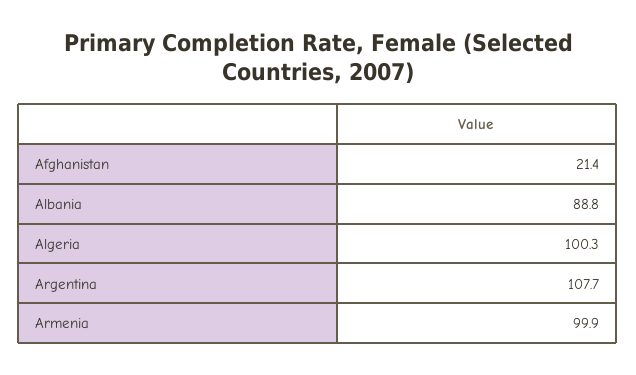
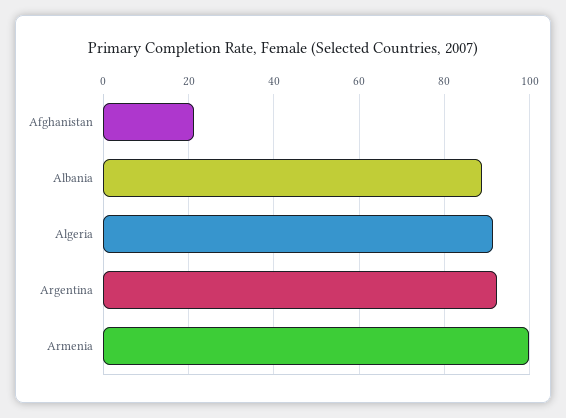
Algeria: 100.3 -> 92
Argentina: 107.7 -> 92

